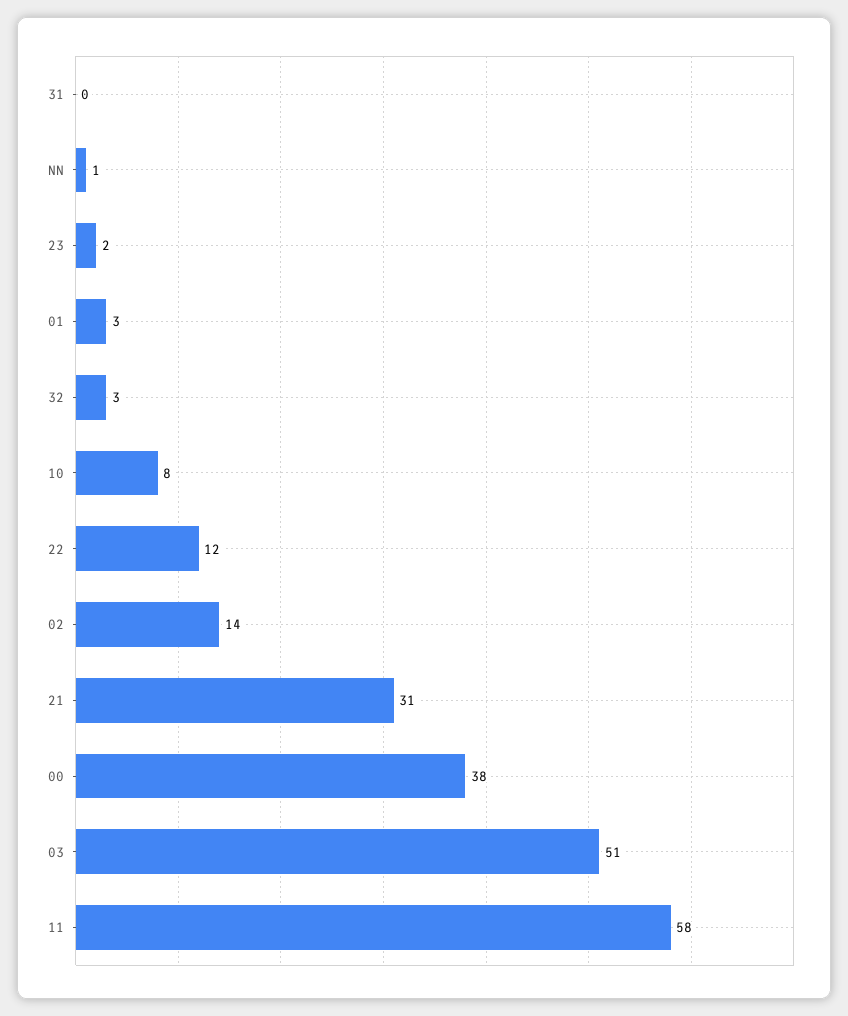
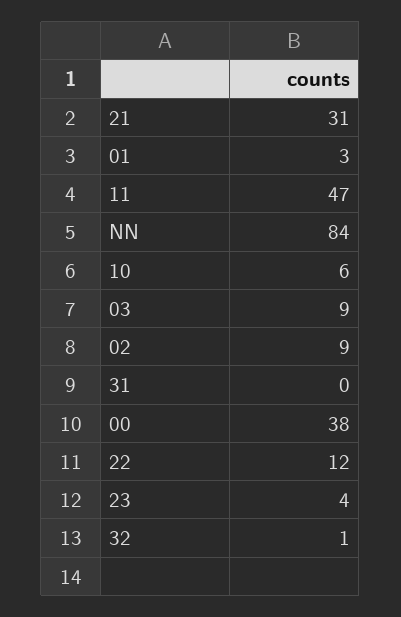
NN: 1 -> 84
23: 2 -> 4
32: 3 -> 1
10: 8 -> 6
02: 14 -> 9
03: 51 -> 9
11: 58 -> 47

